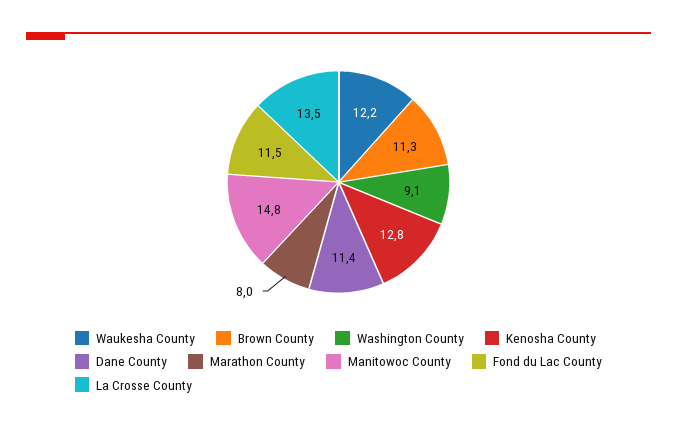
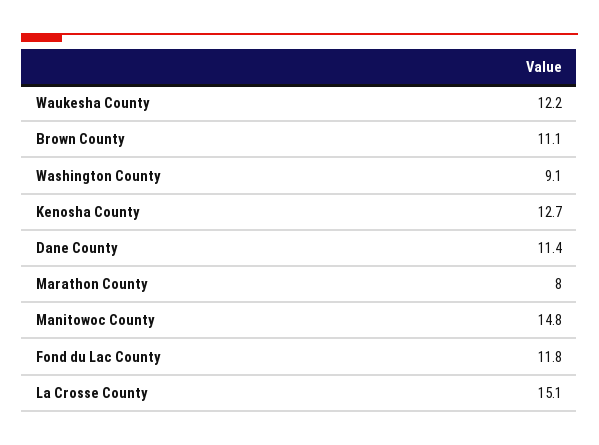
Brown County: 11.3 -> 11.1
Kenosha County: 12.8 -> 12.7
Fond du Lac County: 11.5 -> 11.8
La Crosse County: 13.5 -> 15.1

